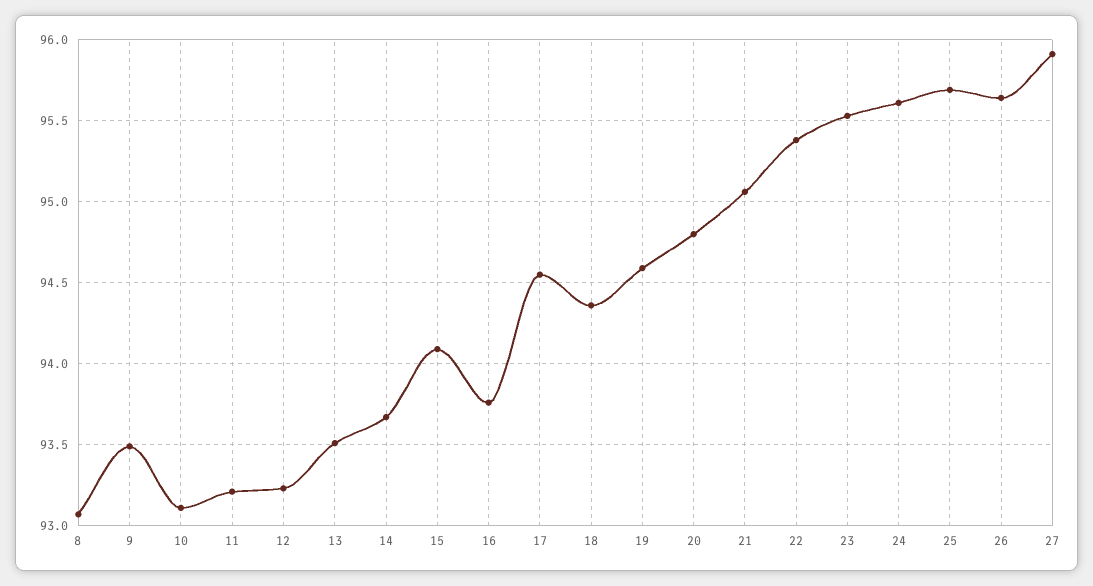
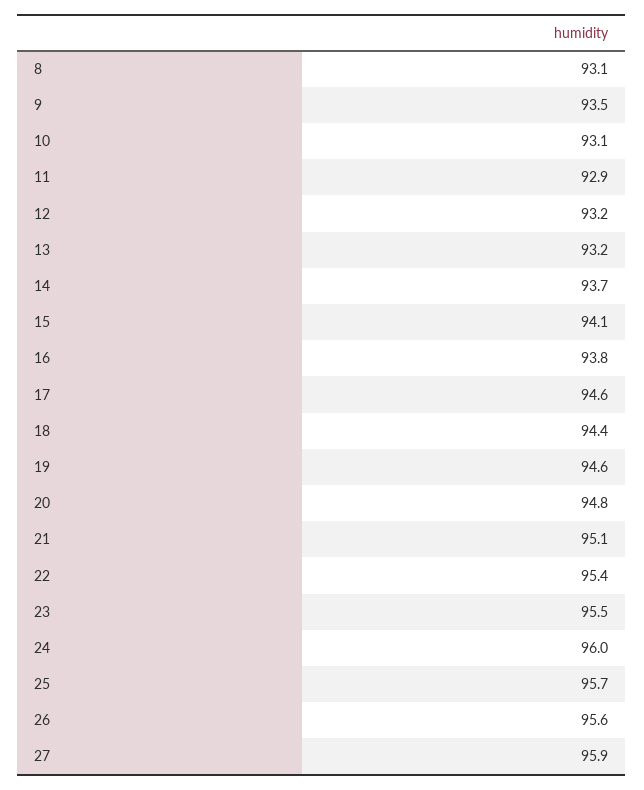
11: 93.2 -> 92.9
13: 93.5 -> 93.2
24: 95.6 -> 96

